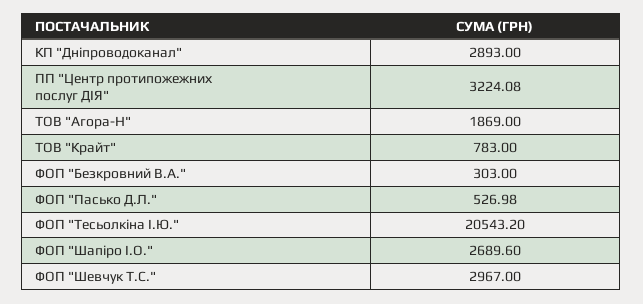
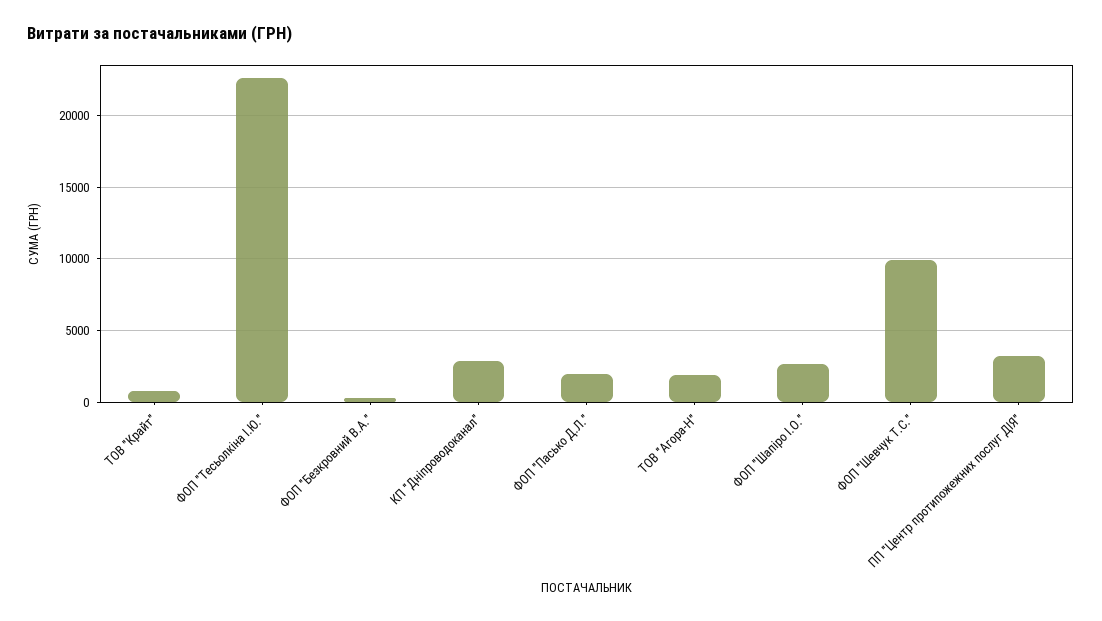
ФОП "Пасько Д.Л.": 526.98 -> 2000
ФОП "Тесьолкіна І.Ю.": 20543.2 -> 22500
ФОП "Шевчук Т.С.": 2967 -> 10000

